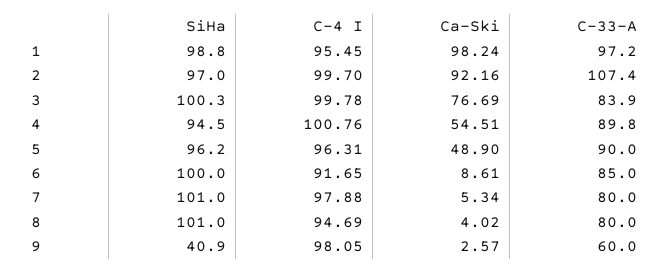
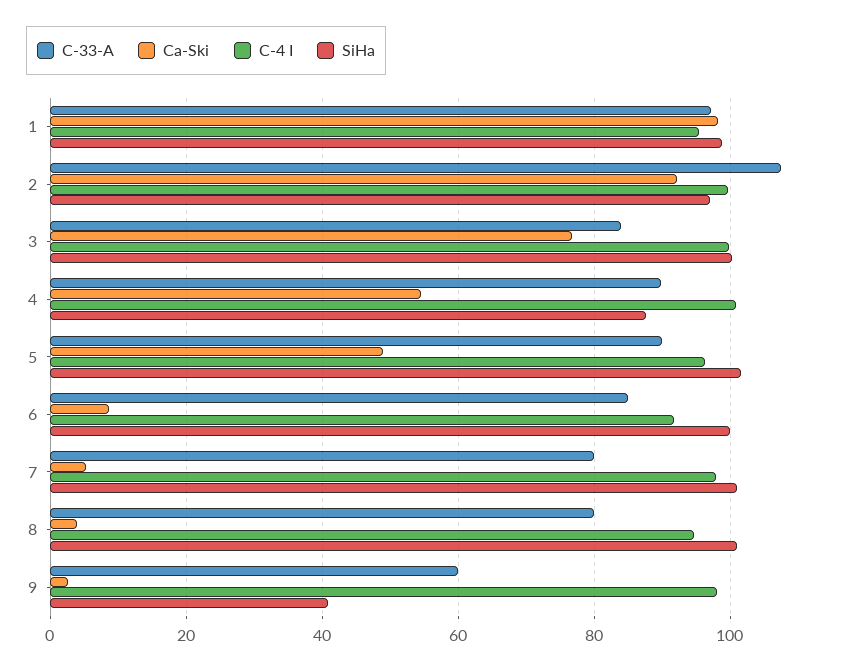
SiHa, 4: 94.5 -> 88
SiHa, 5: 96.2 -> 102

